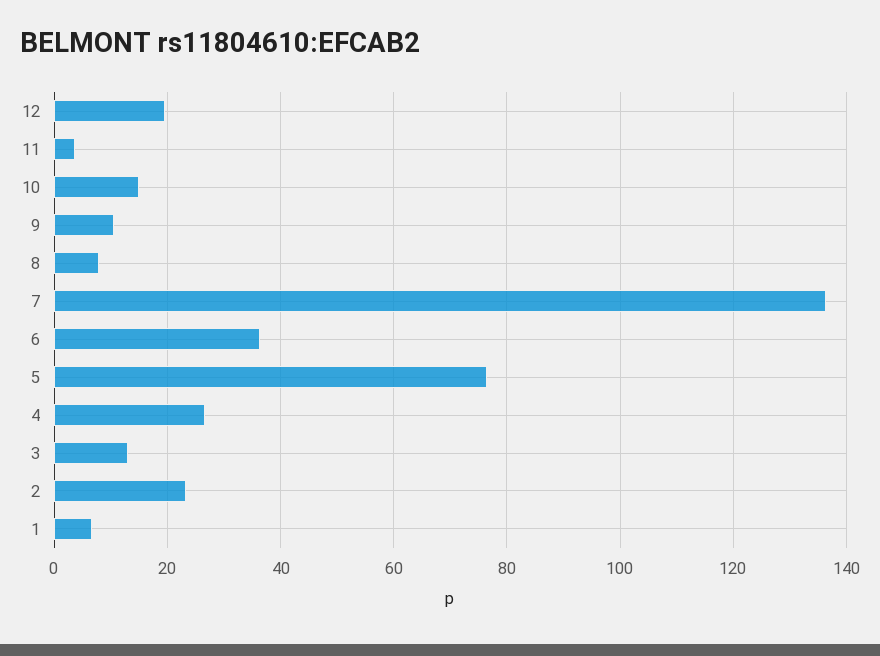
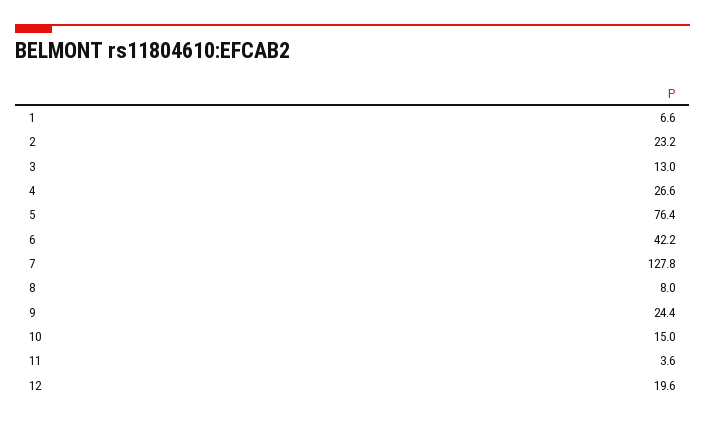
9: 10 -> 24.4
7: 136 -> 127.8
6: 36 -> 42.2

